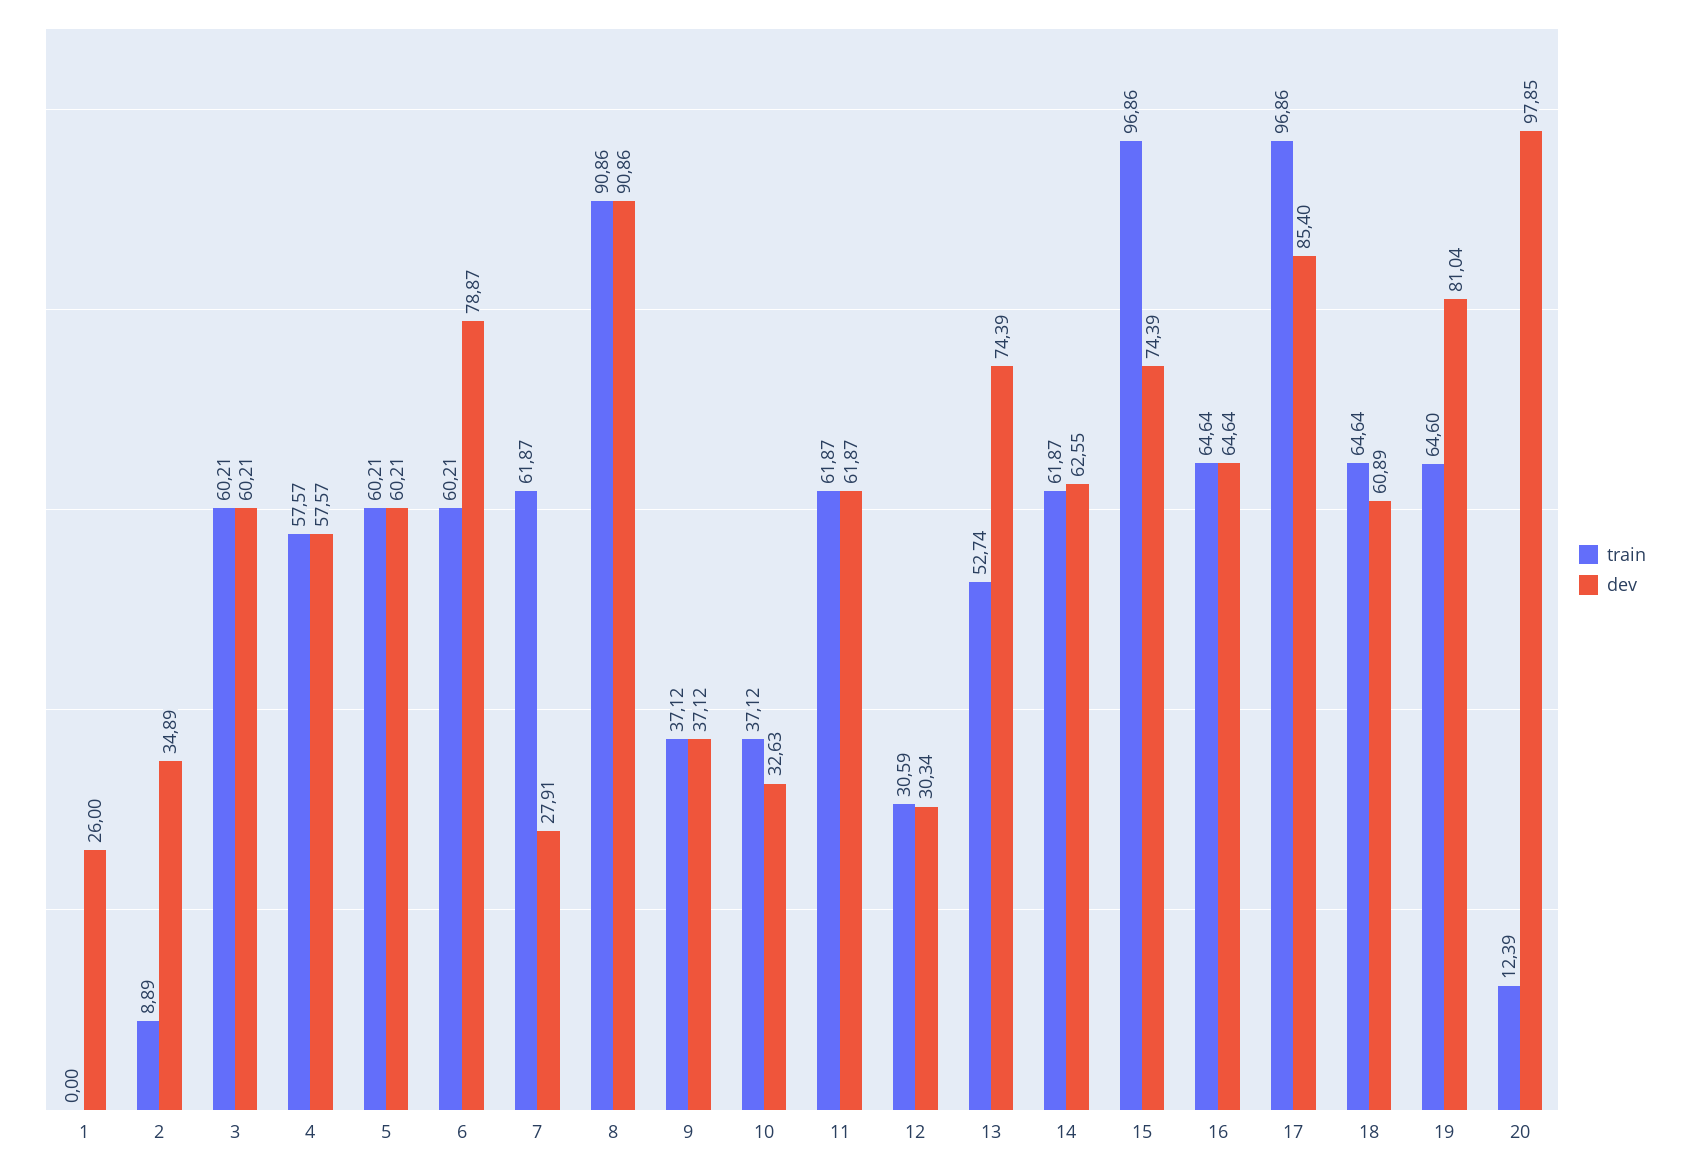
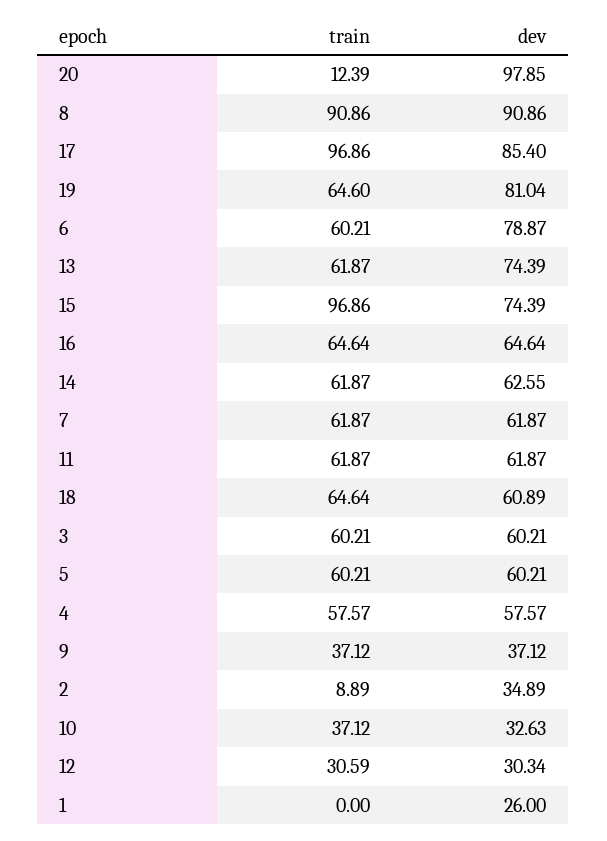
dev, 7: 27.91 -> 61.87
train, 13: 52.74 -> 61.87

